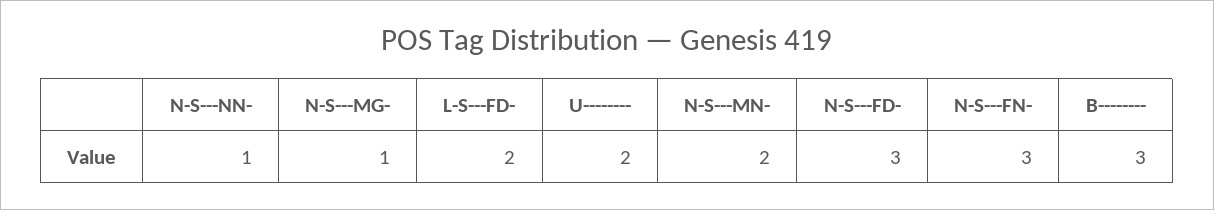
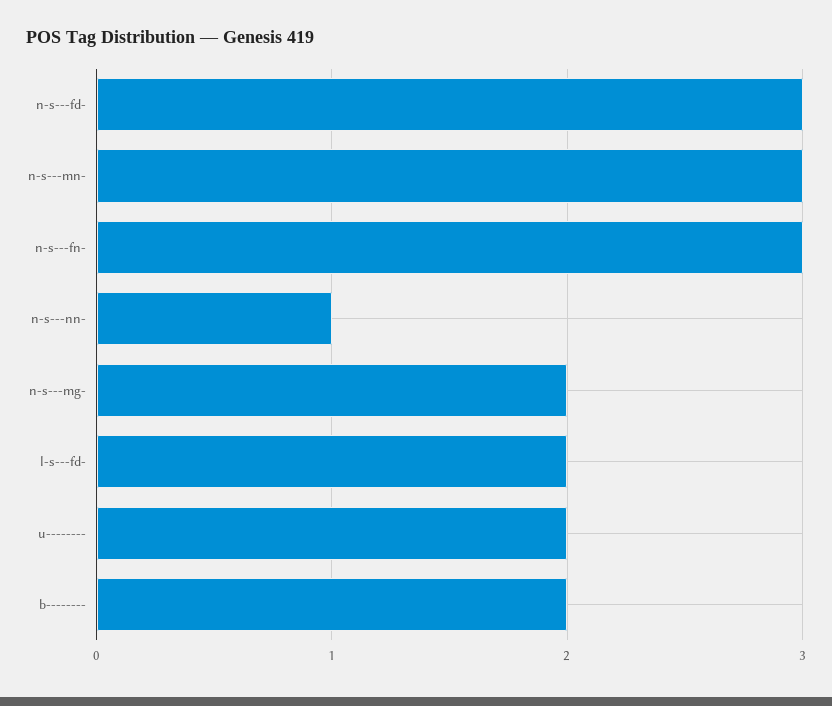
N-S---MG-: 1 -> 2
N-S---MN-: 2 -> 3
B--------: 3 -> 2

